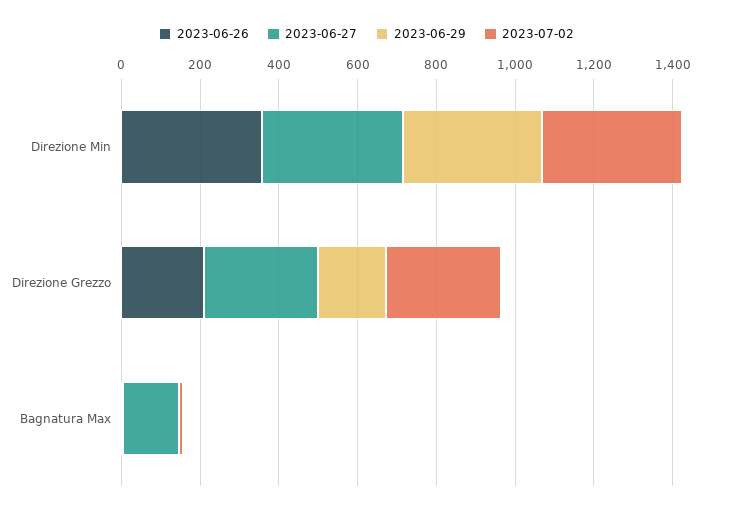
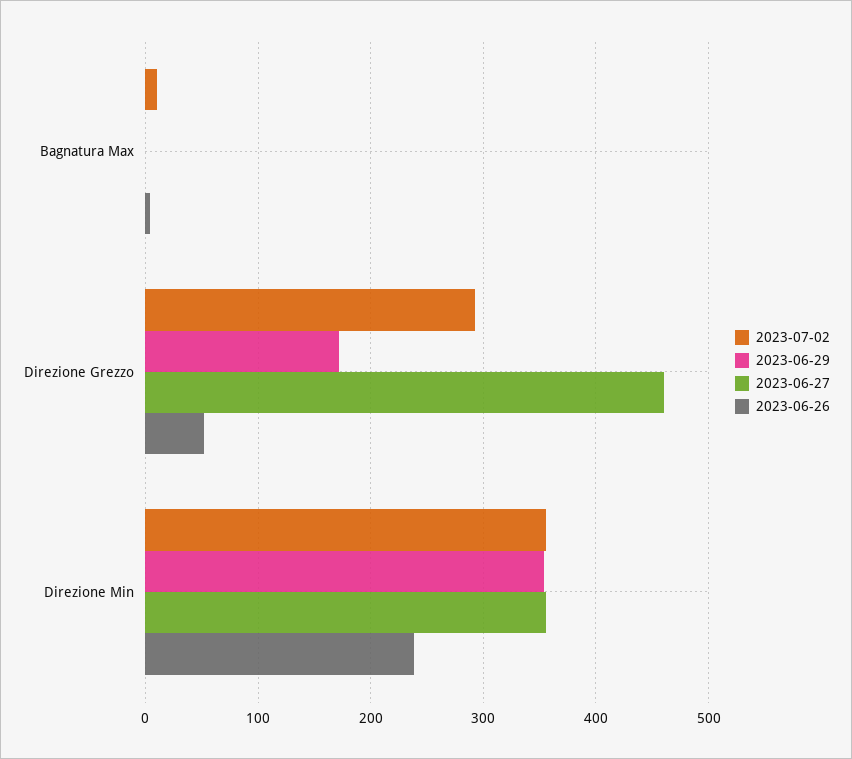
2023-06-26, Direzione Min: 350 -> 240
2023-06-26, Direzione Grezzo: 200 -> 50
2023-06-27, Direzione Grezzo: 300 -> 460
2023-06-27, Bagnatura Max: 150 -> 0

